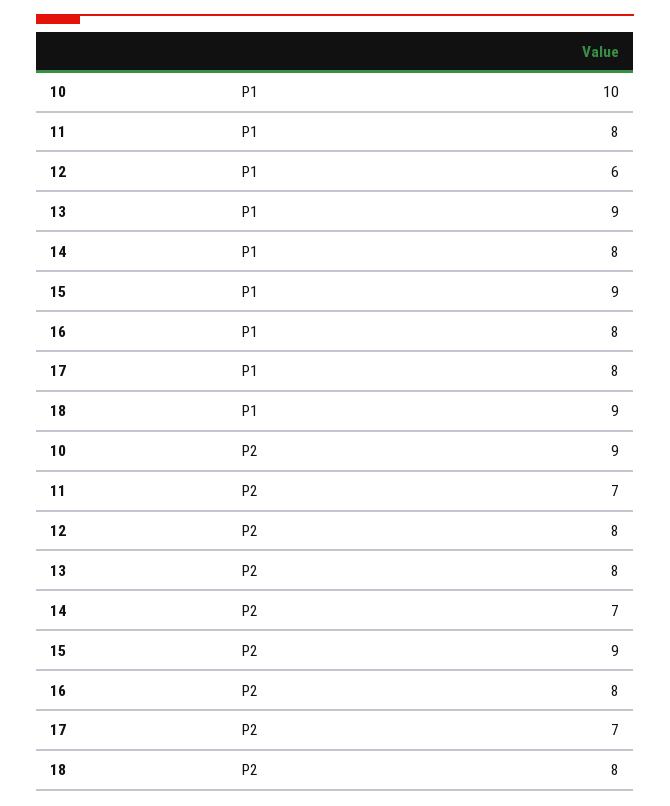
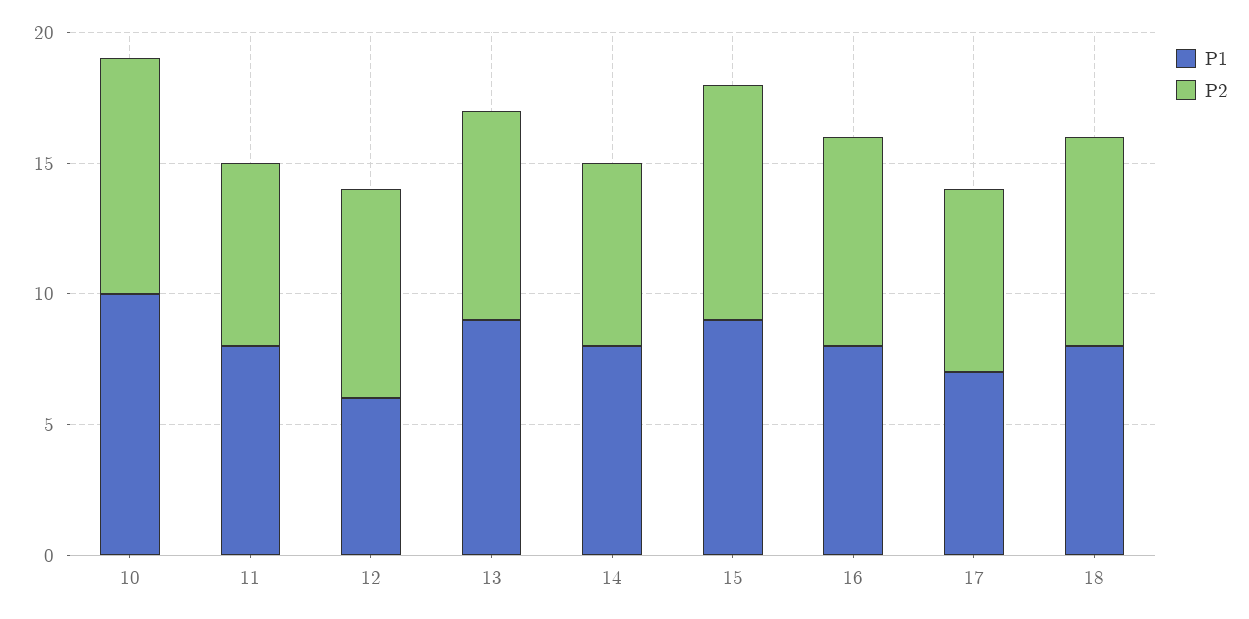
P1, 17: 8 -> 7
P1, 18: 9 -> 8

